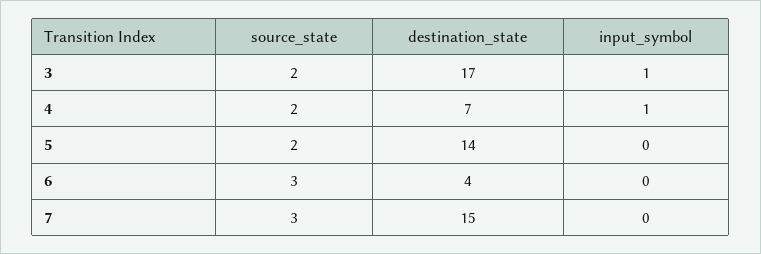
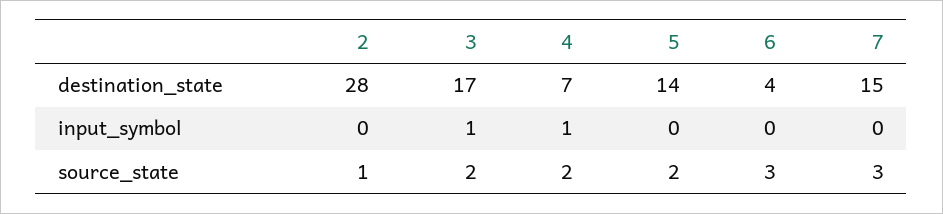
destination_state, 2: none -> 28
input_symbol, 2: none -> 0
source_state, 2: none -> 1

